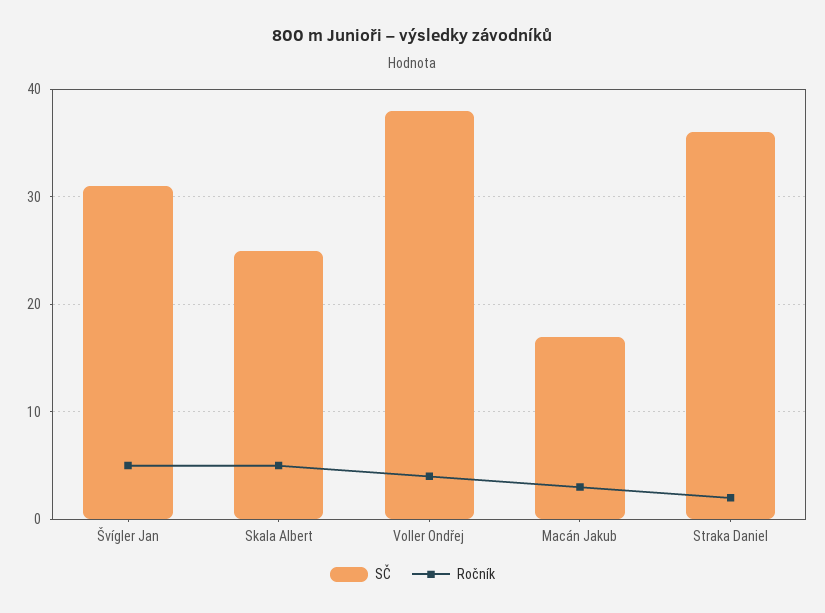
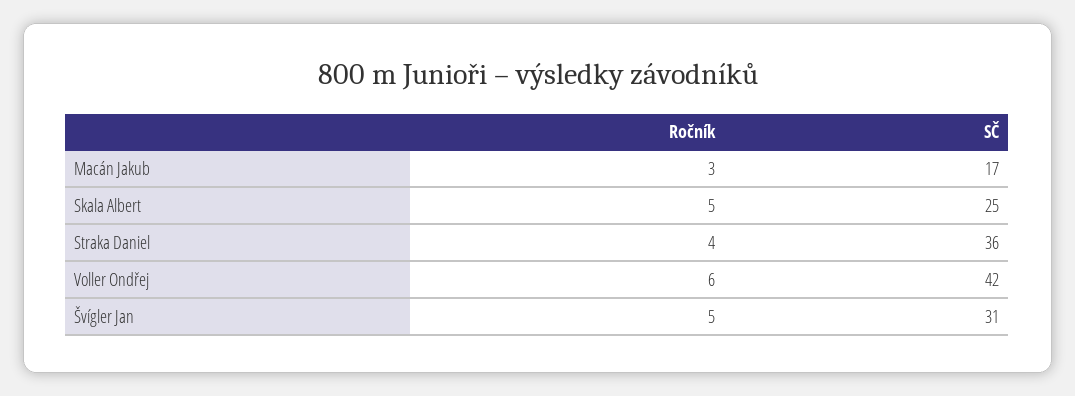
SČ, Voller Ondřej: 38 -> 42
Ročník, Voller Ondřej: 4 -> 6
Ročník, Straka Daniel: 2 -> 4

